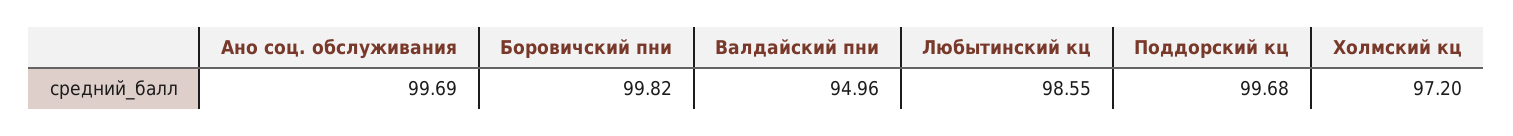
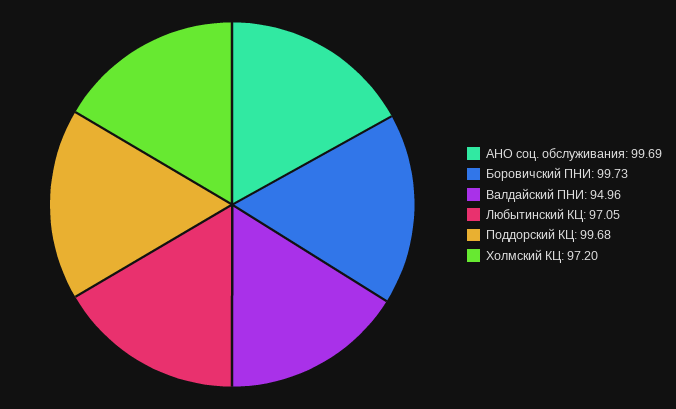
Боровичский пни: 99.82 -> 99.73
Любытинский кц: 98.55 -> 97.05

